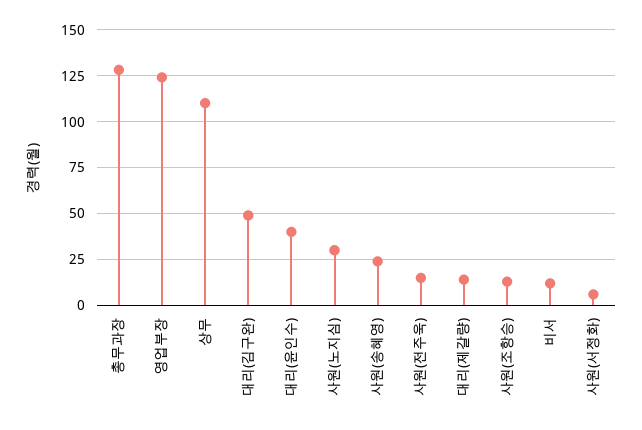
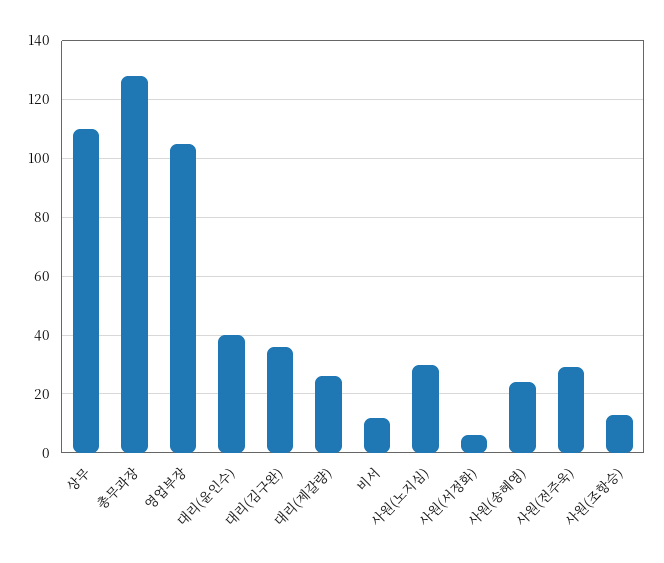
영업부장: 125 -> 105
대리(김구완): 50 -> 35
사원(전주욱): 15 -> 30
대리(제갈량): 15 -> 25

